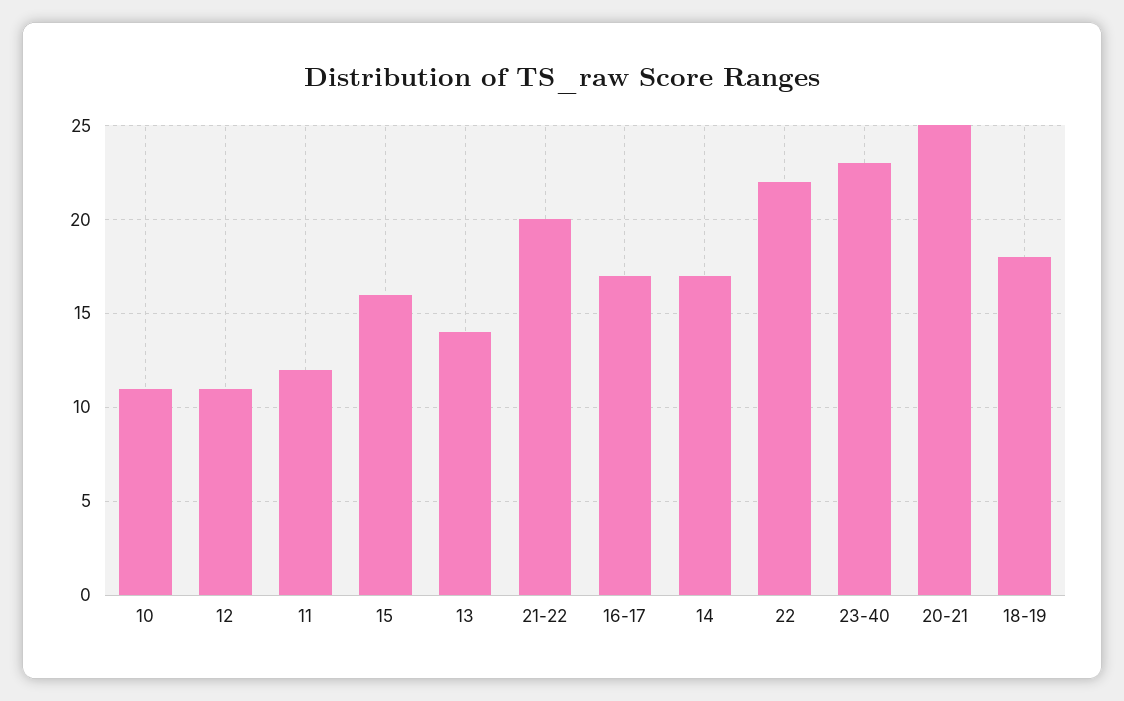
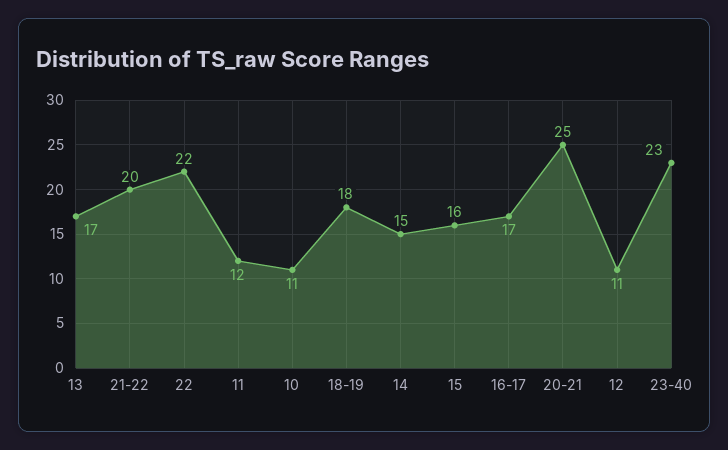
13: 14 -> 17
14: 17 -> 15

